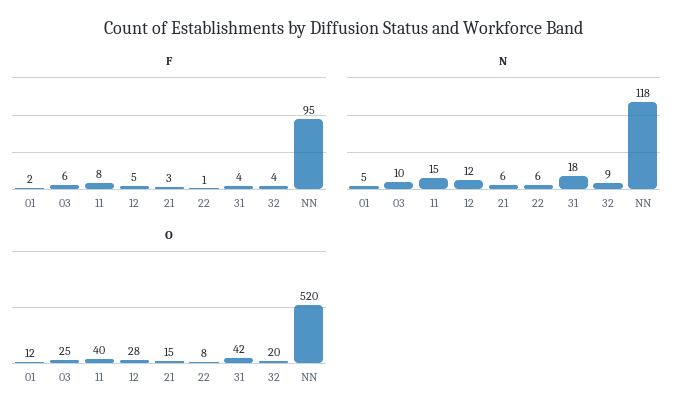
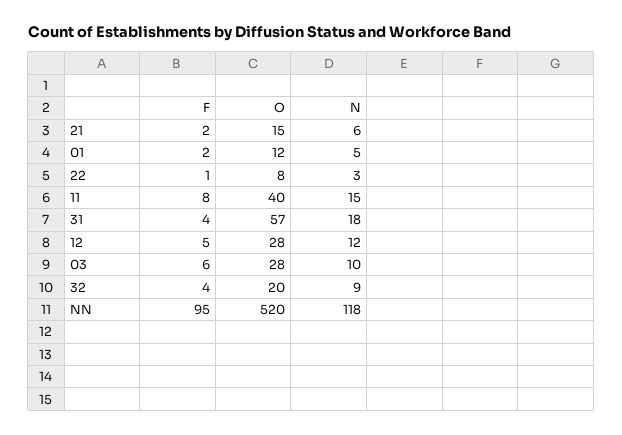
F, 21: 3 -> 2
N, 22: 6 -> 3
O, 03: 25 -> 28
O, 31: 42 -> 57

